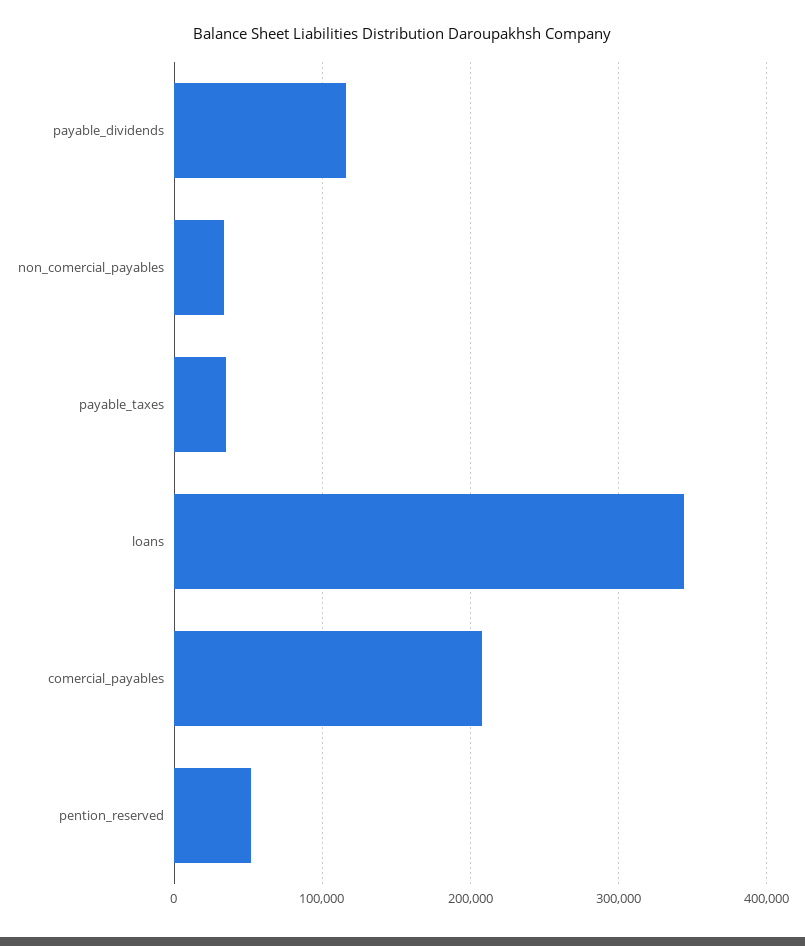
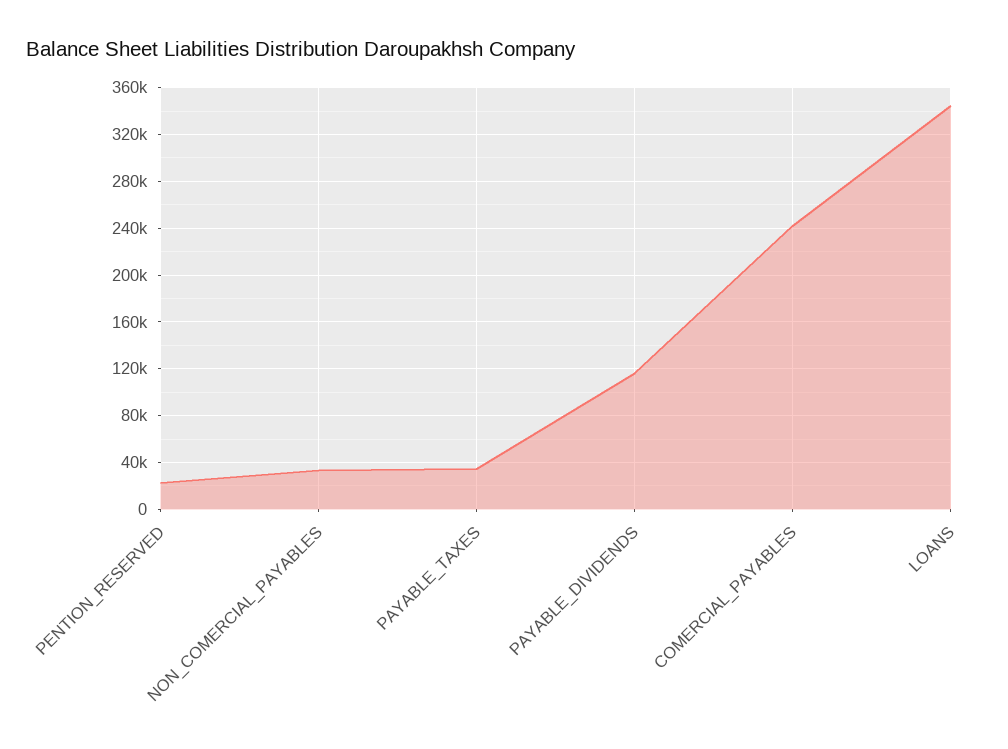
comercial_payables: 210000 -> 240000
pention_reserved: 50000 -> 20000

